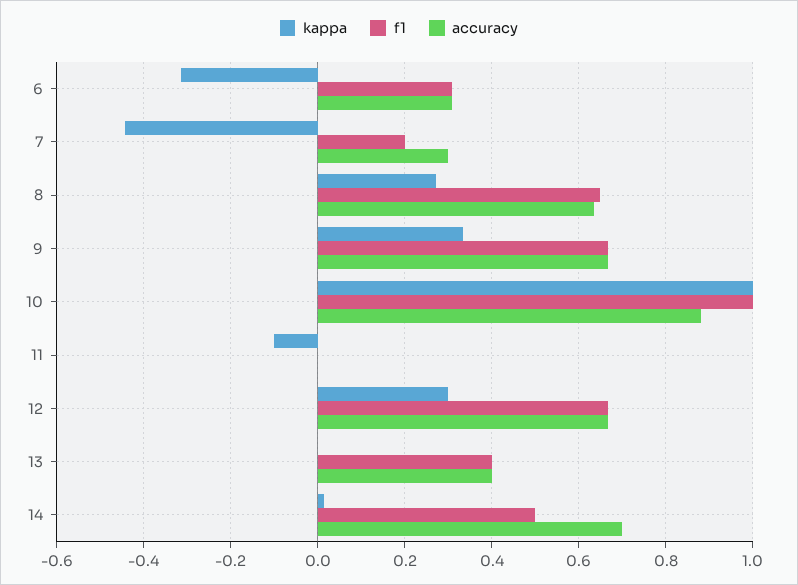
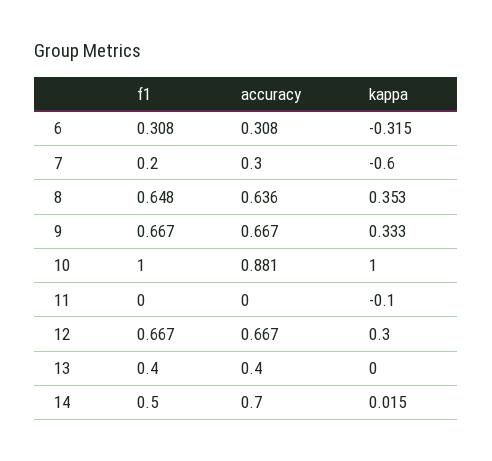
kappa, 7: -0.44 -> -0.6
kappa, 8: 0.28 -> 0.353

